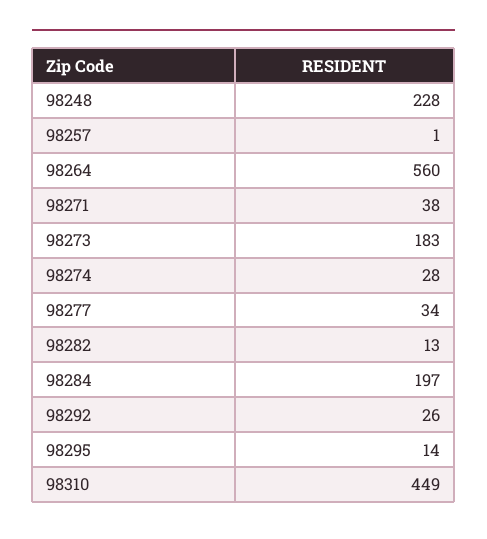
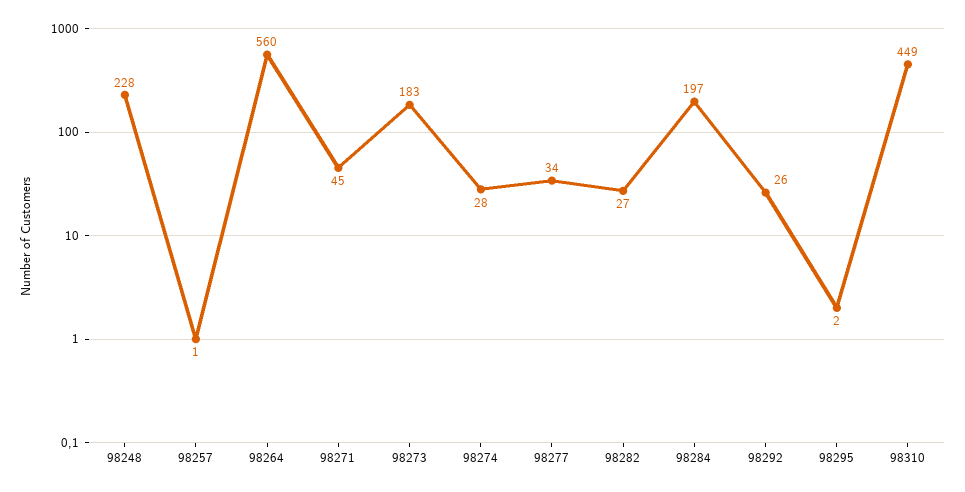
98271: 38 -> 45
98282: 13 -> 27
98295: 14 -> 2

